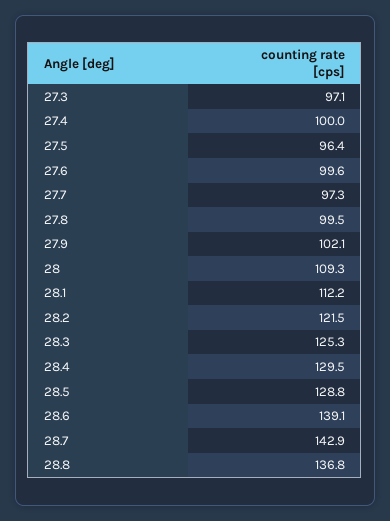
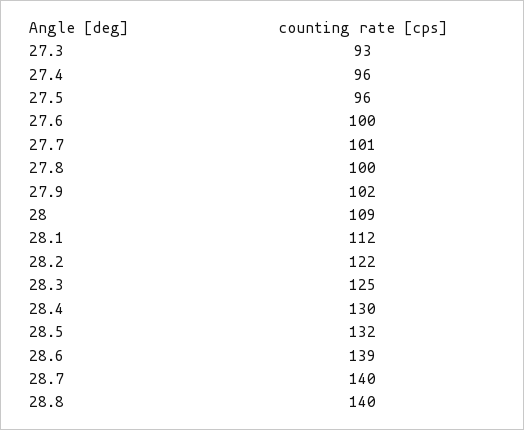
27.3: 97.1 -> 93
27.4: 100 -> 96
27.7: 97.3 -> 101
28.5: 128.8 -> 132
28.7: 142.9 -> 140
28.8: 136.8 -> 140

